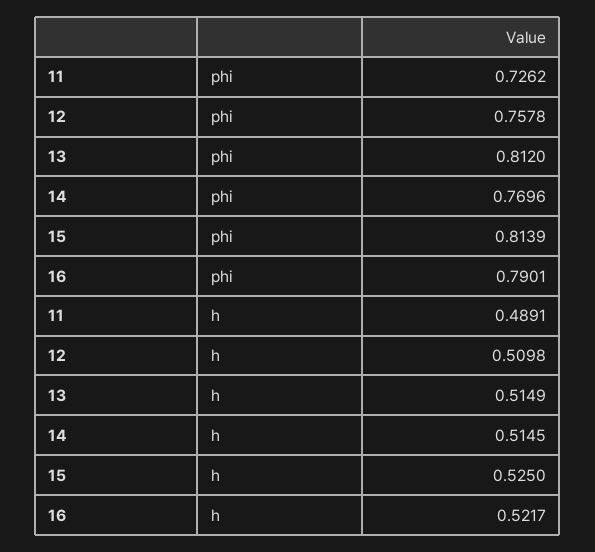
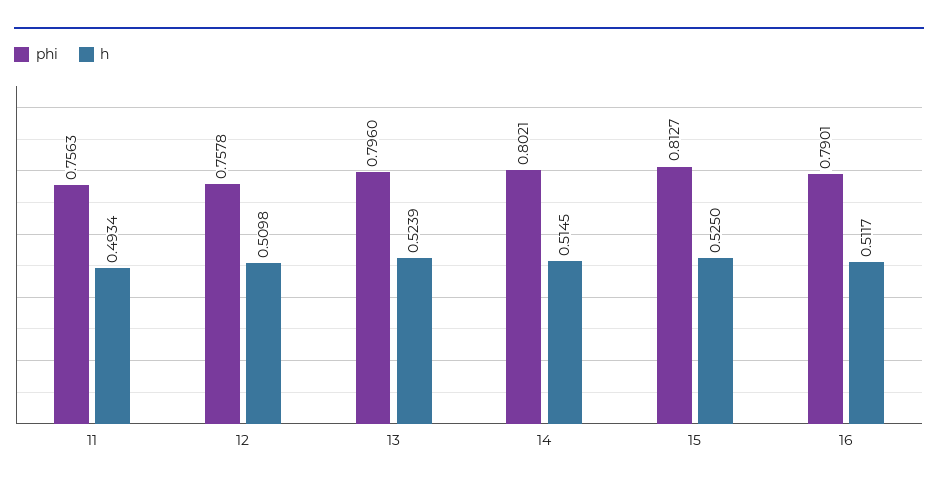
phi, 11: 0.7262 -> 0.7563
phi, 13: 0.812 -> 0.796
phi, 14: 0.7696 -> 0.8021
phi, 15: 0.8139 -> 0.8127
h, 11: 0.4891 -> 0.4934
h, 13: 0.5149 -> 0.5239
h, 16: 0.5217 -> 0.5117

